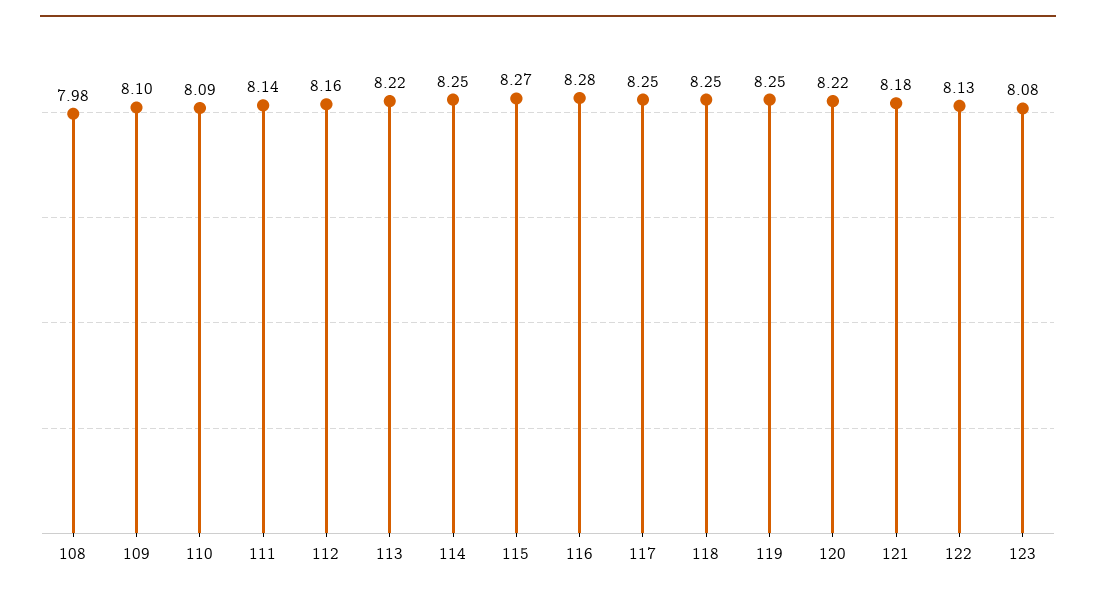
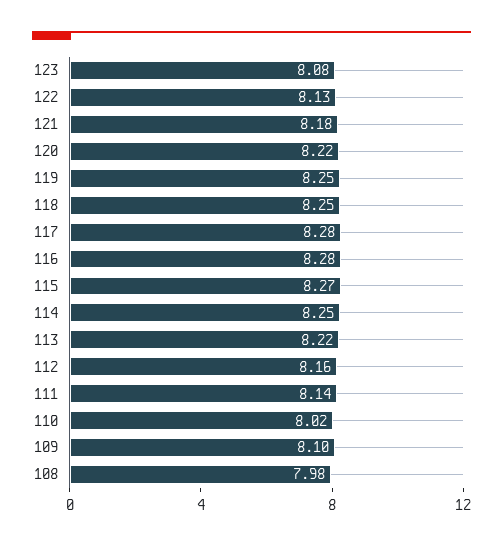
110: 8.09 -> 8.02
117: 8.25 -> 8.28

